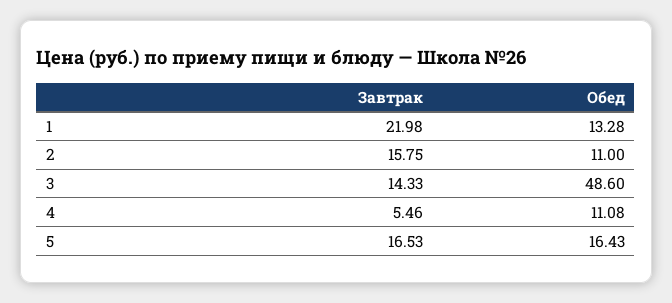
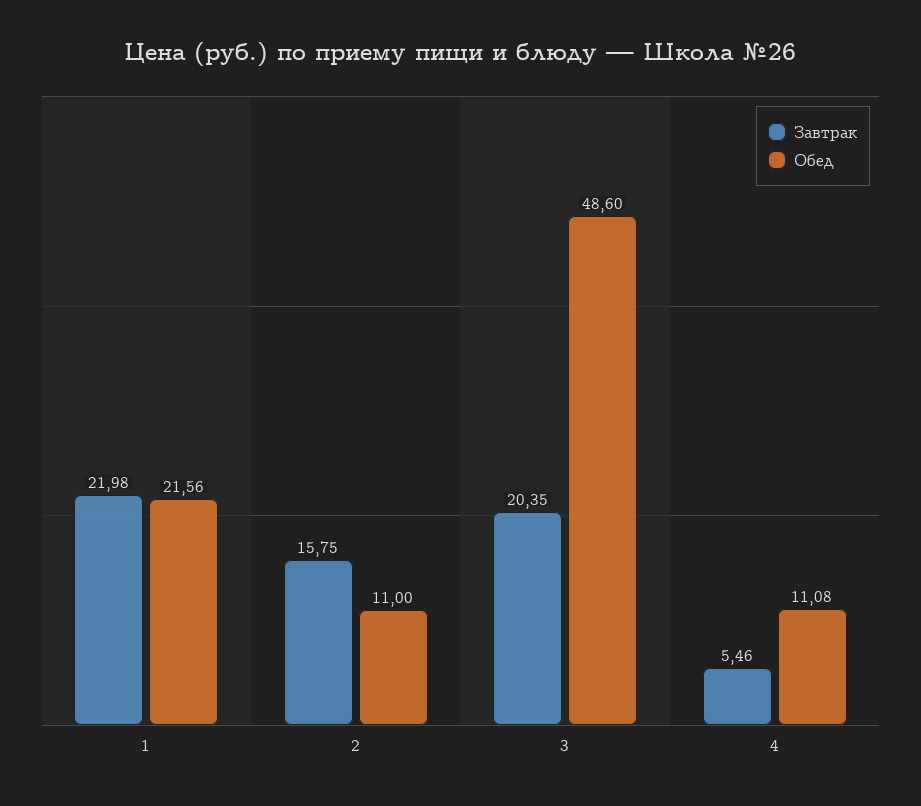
Обед, 1: 13.28 -> 21.56
Завтрак, 3: 14.33 -> 20.35
Завтрак, 5: 16.53 -> none
Обед, 5: 16.43 -> none

